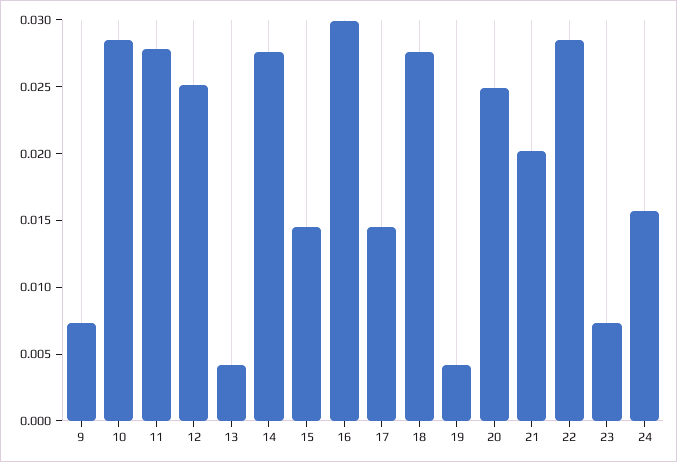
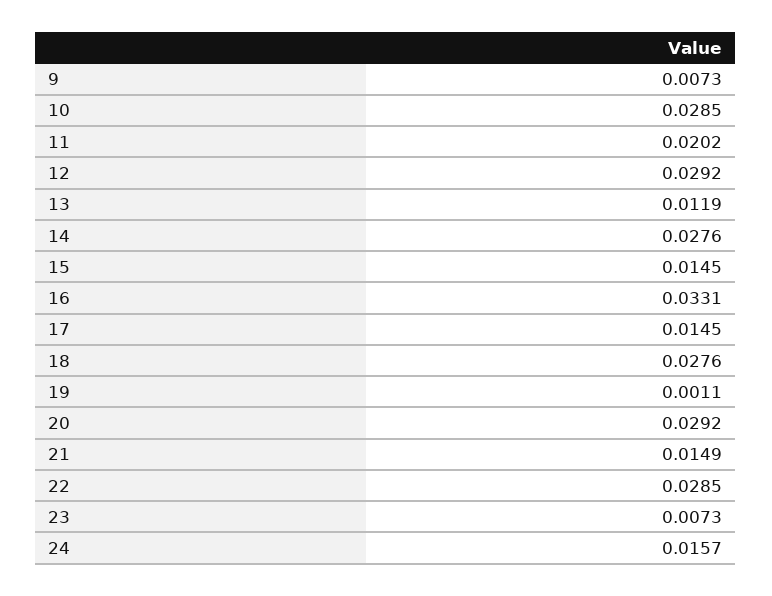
11: 0.028 -> 0.0202
12: 0.025 -> 0.0292
13: 0.004 -> 0.0119
16: 0.03 -> 0.0331
19: 0.004 -> 0.0011
20: 0.025 -> 0.0292
21: 0.02 -> 0.0149

